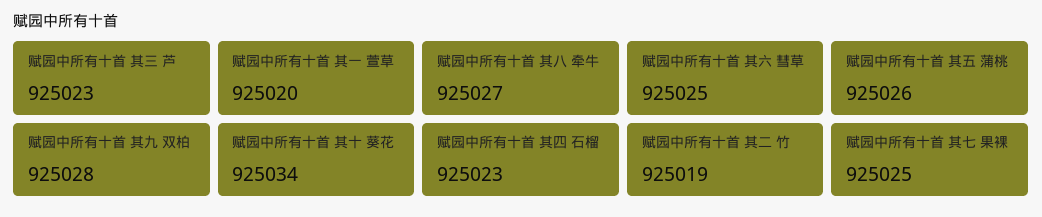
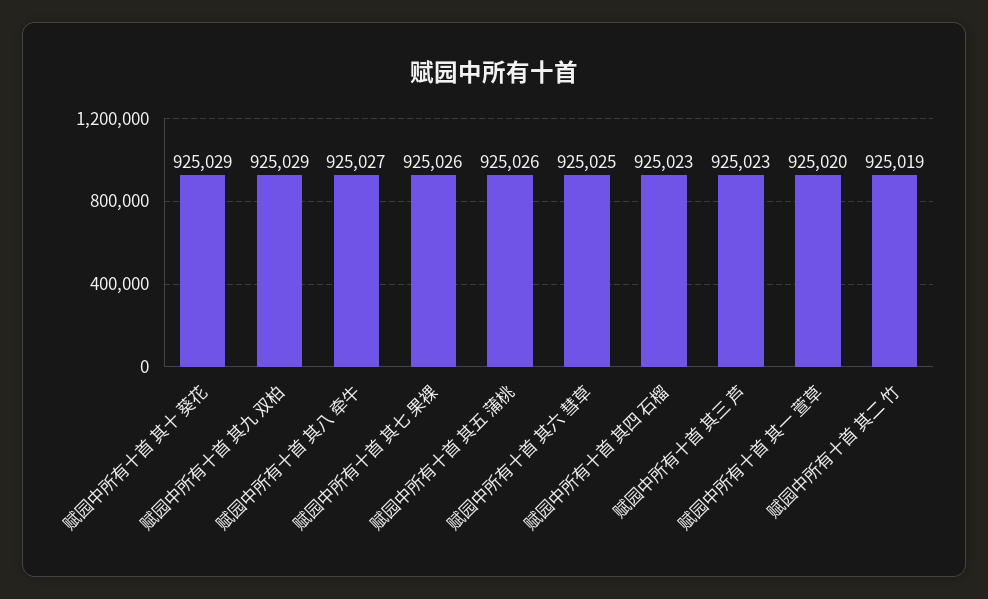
赋园中所有十首 其九 双柏: 925028 -> 925029
赋园中所有十首 其十 葵花: 925034 -> 925029
赋园中所有十首 其七 果裸: 925025 -> 925026

